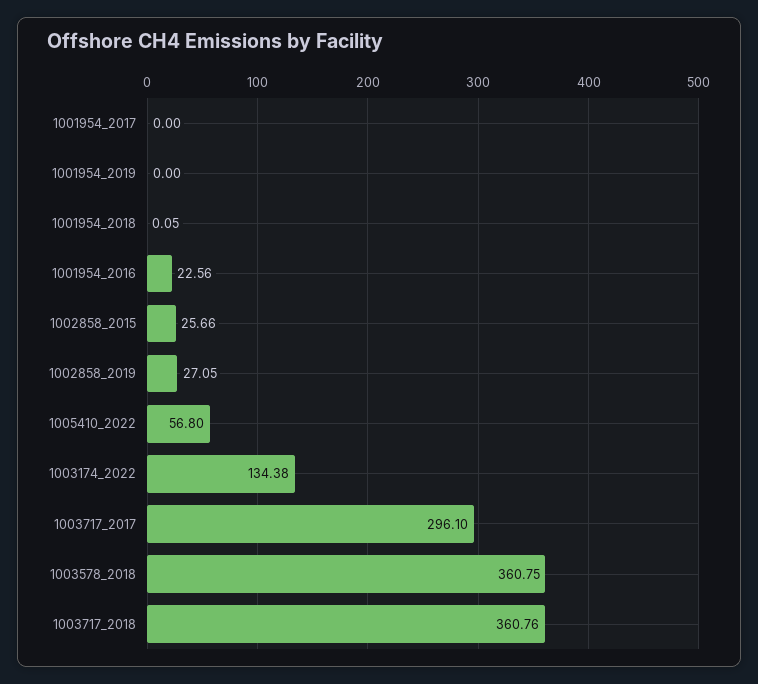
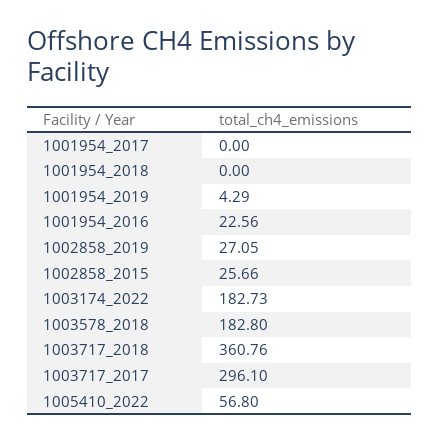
1001954_2019: 0 -> 4.29
1001954_2018: 0.05 -> 0
1003174_2022: 134.38 -> 182.73
1003578_2018: 360.75 -> 182.8

